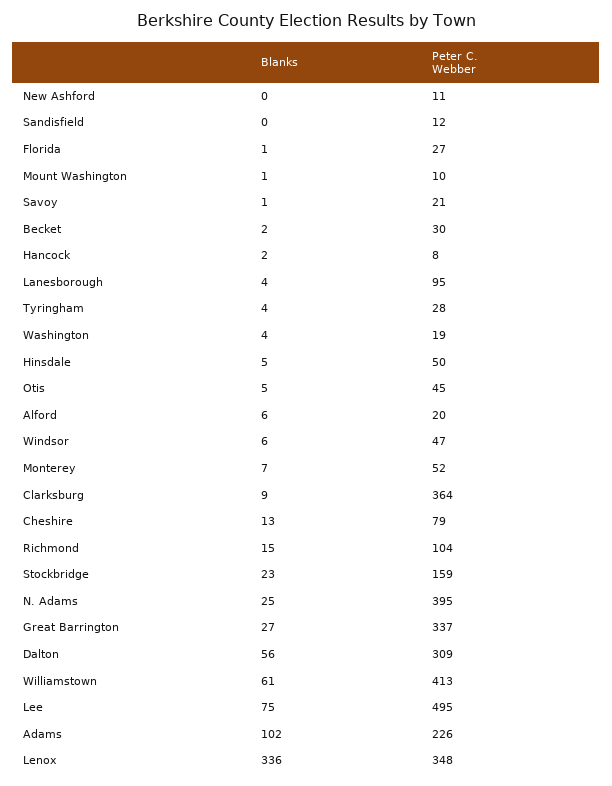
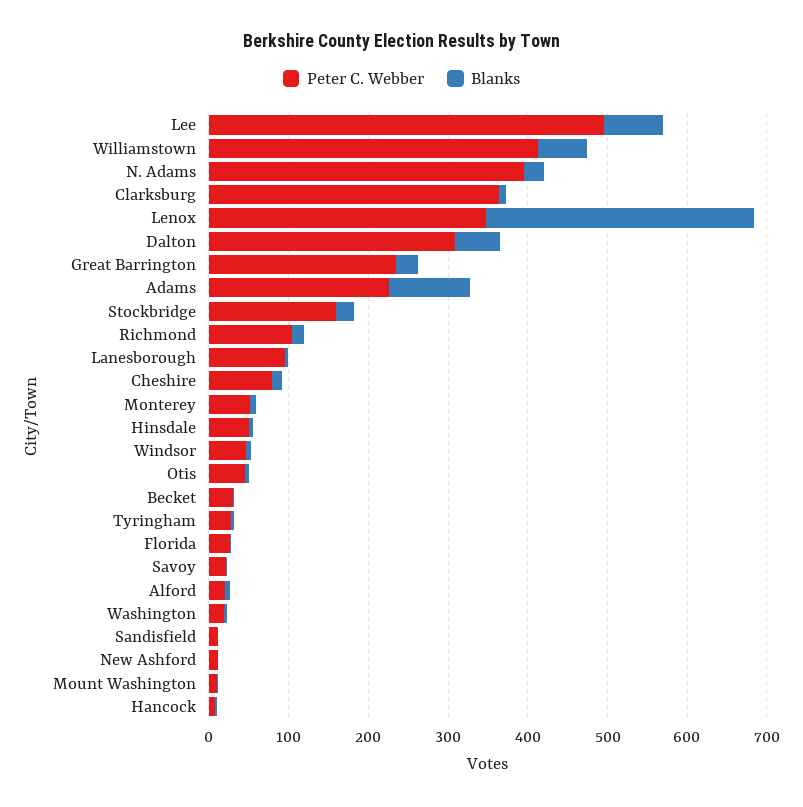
Peter C. Webber, Great Barrington: 337 -> 240

